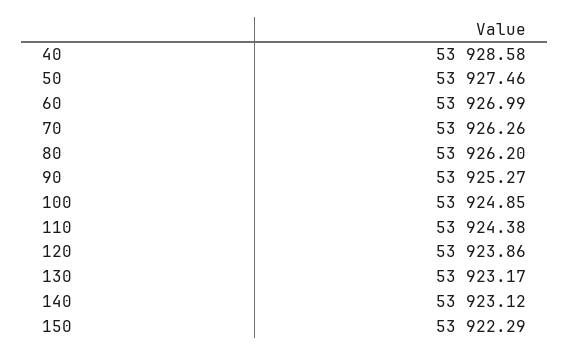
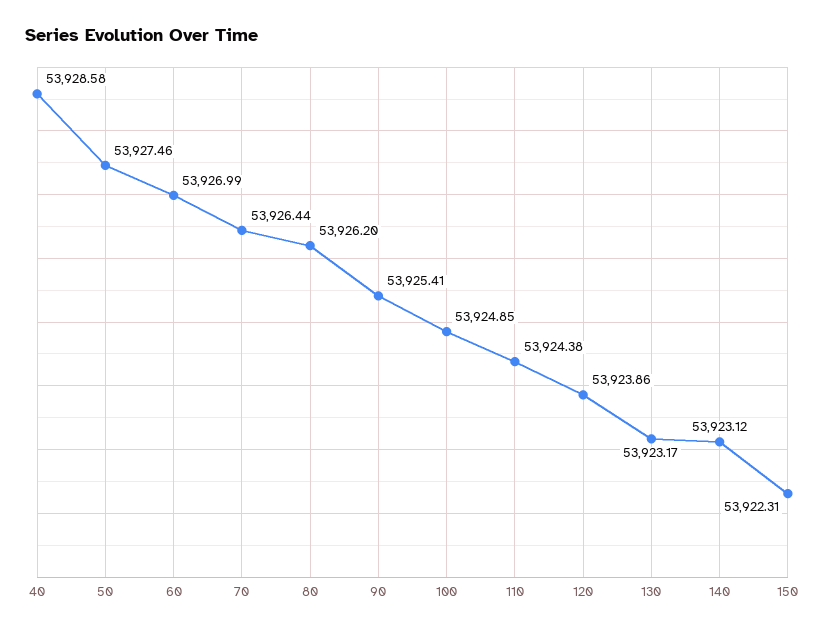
70: 53926.26 -> 53926.44
90: 53925.27 -> 53925.41
150: 53922.29 -> 53922.31

